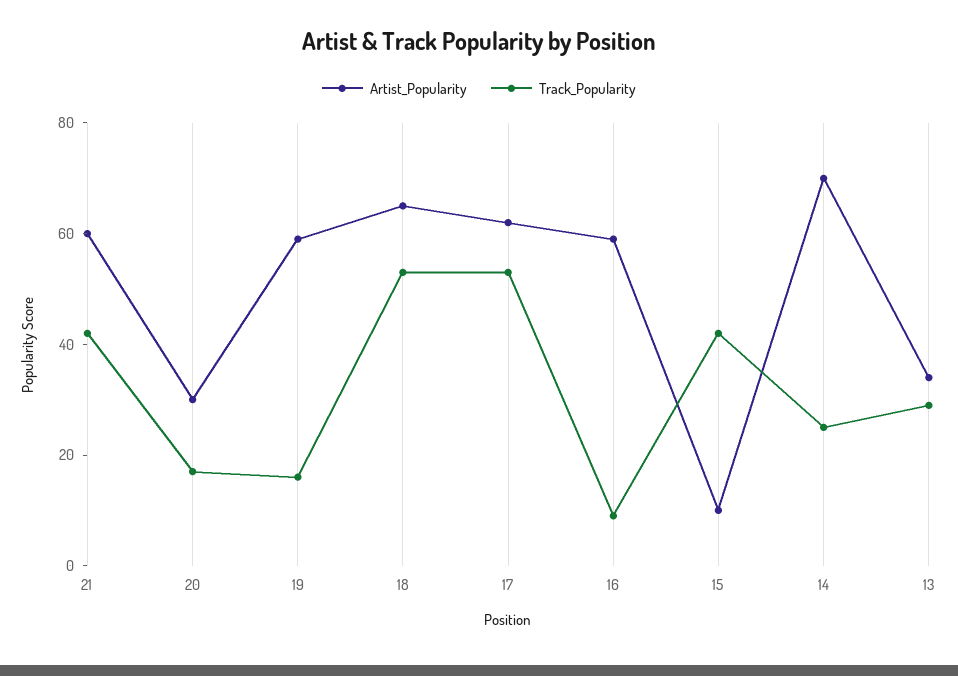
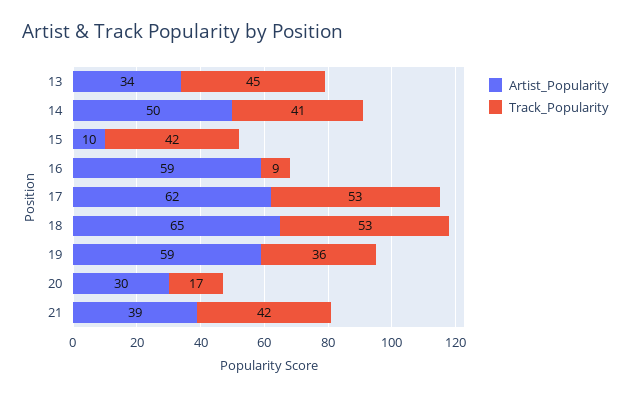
Artist_Popularity, 21: 60 -> 39
Track_Popularity, 19: 15 -> 36
Artist_Popularity, 14: 70 -> 50
Track_Popularity, 14: 25 -> 41
Track_Popularity, 13: 30 -> 45

